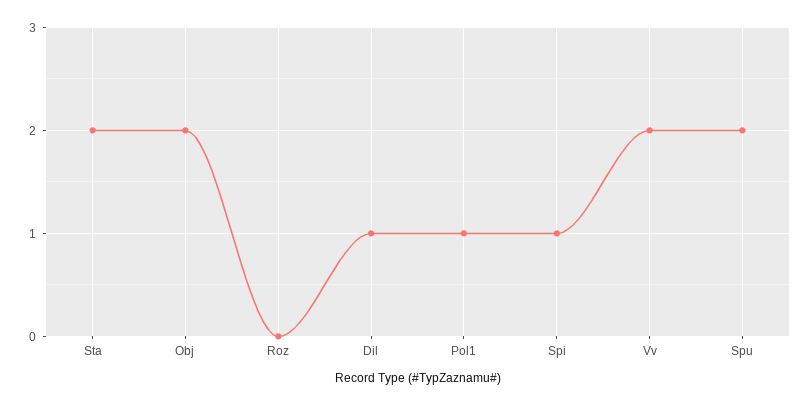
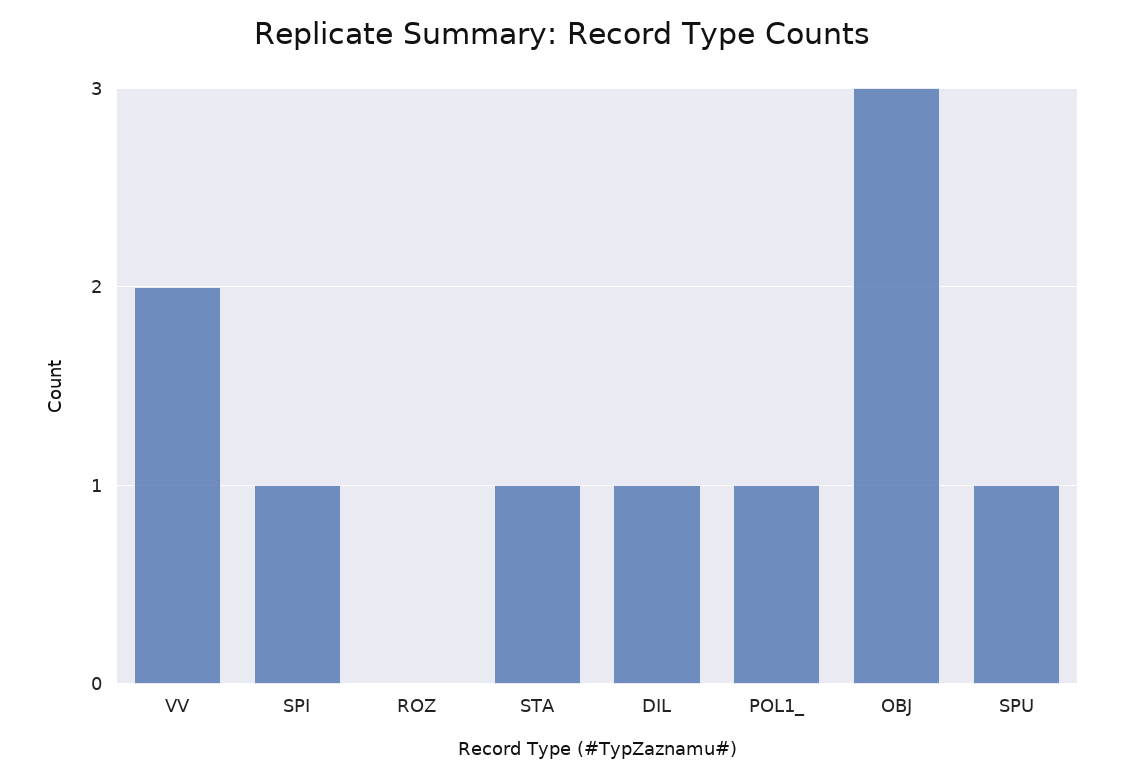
Sta: 2 -> 1
Obj: 2 -> 3
Spu: 2 -> 1

